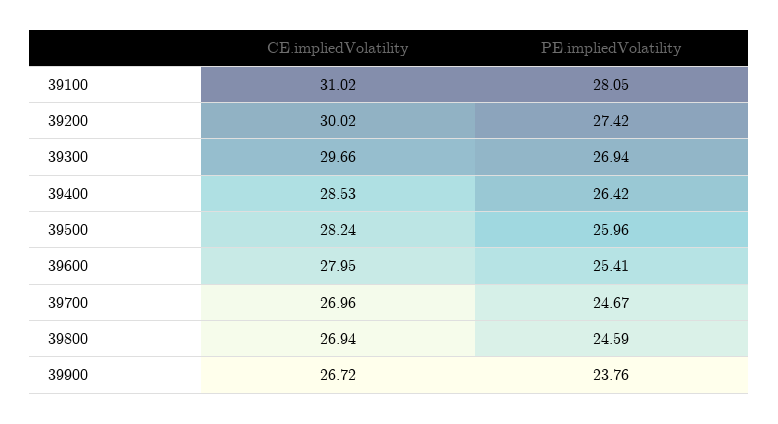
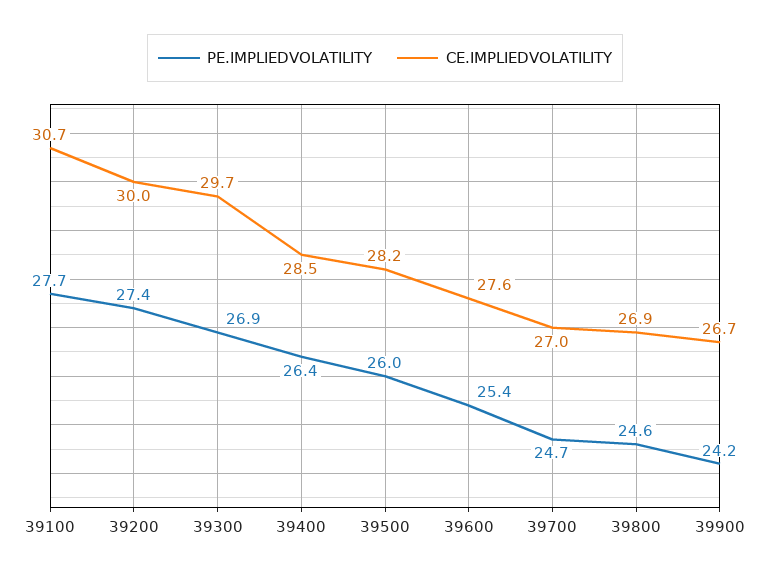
CE.impliedVolatility, 39100: 31.02 -> 30.7
PE.impliedVolatility, 39100: 28.05 -> 27.7
CE.impliedVolatility, 39600: 27.95 -> 27.6
PE.impliedVolatility, 39900: 23.76 -> 24.2

